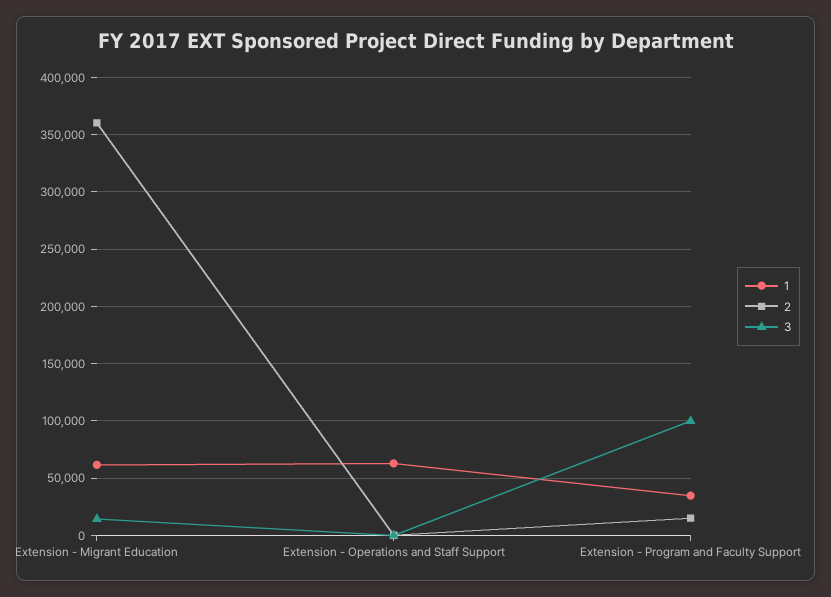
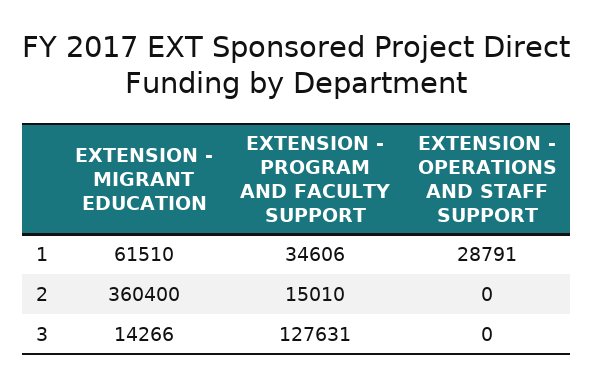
1, Extension - Operations and Staff Support: 60000 -> 28791
3, Extension - Program and Faculty Support: 100000 -> 127631

